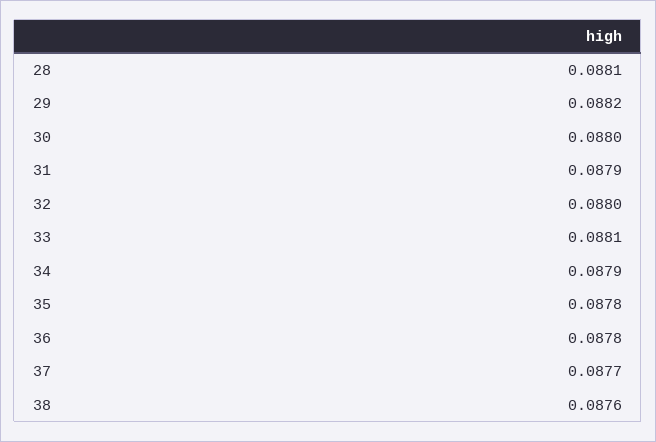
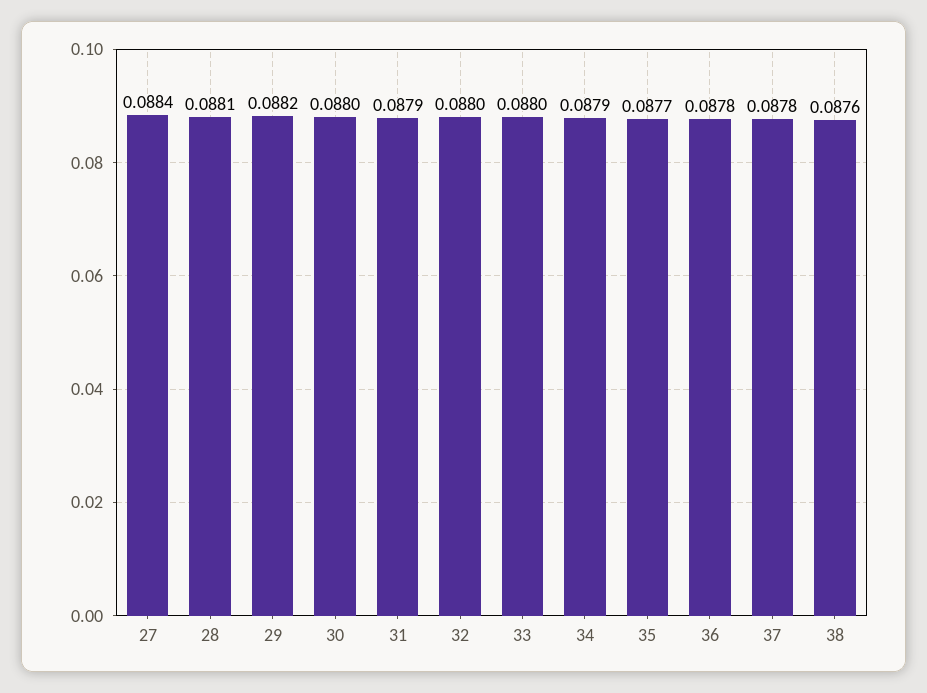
33: 0.0881 -> 0.088
35: 0.0878 -> 0.0877
37: 0.0877 -> 0.0878
27: none -> 0.0884

